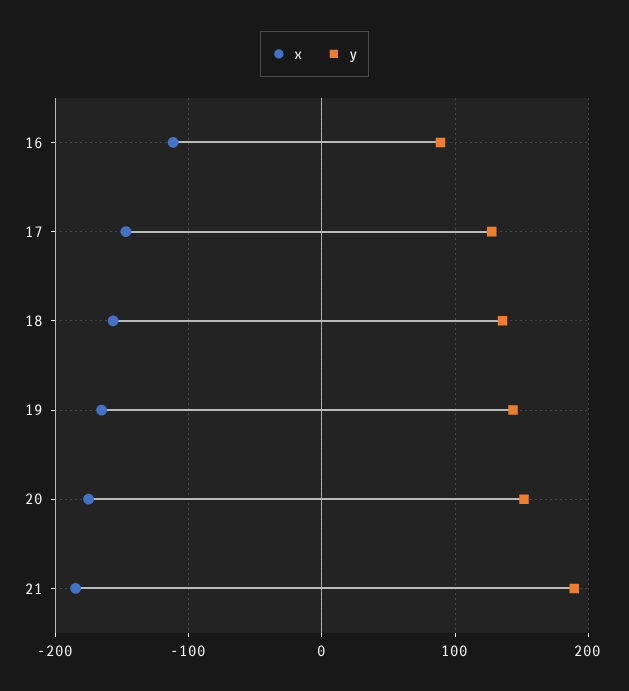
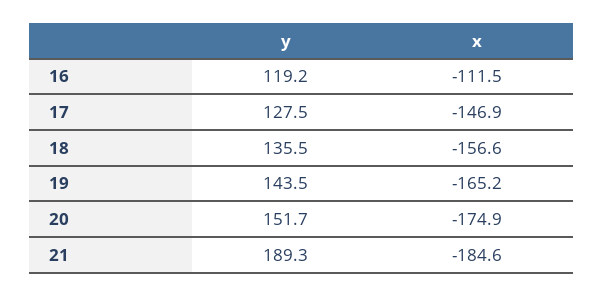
y, 16: 90 -> 119.2

